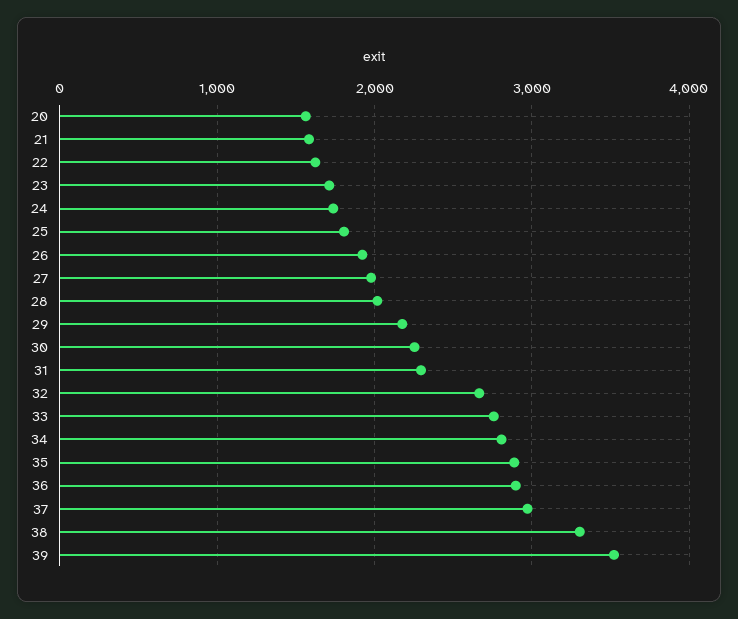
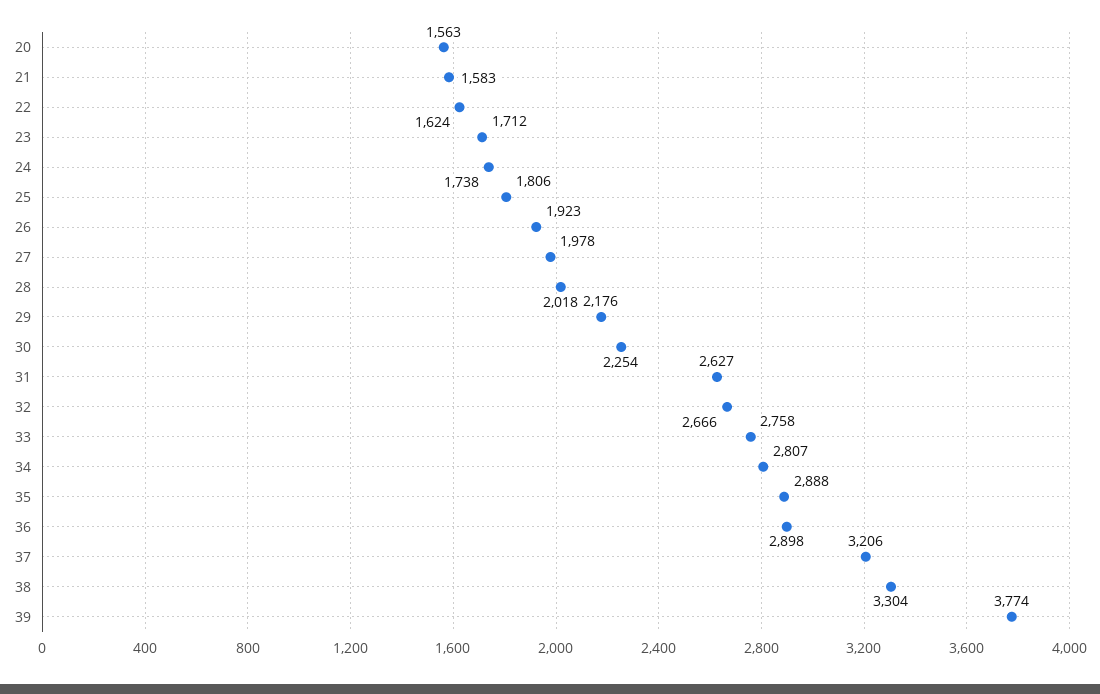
31: 2300 -> 2627
37: 3000 -> 3206
39: 3500 -> 3774

